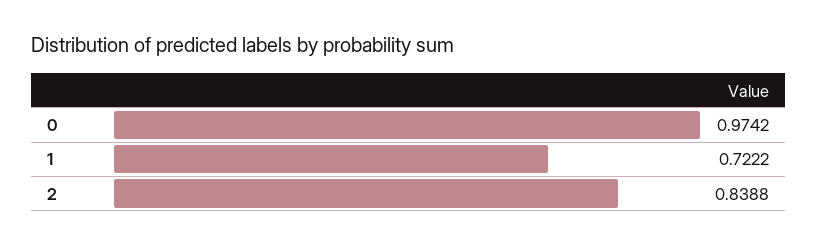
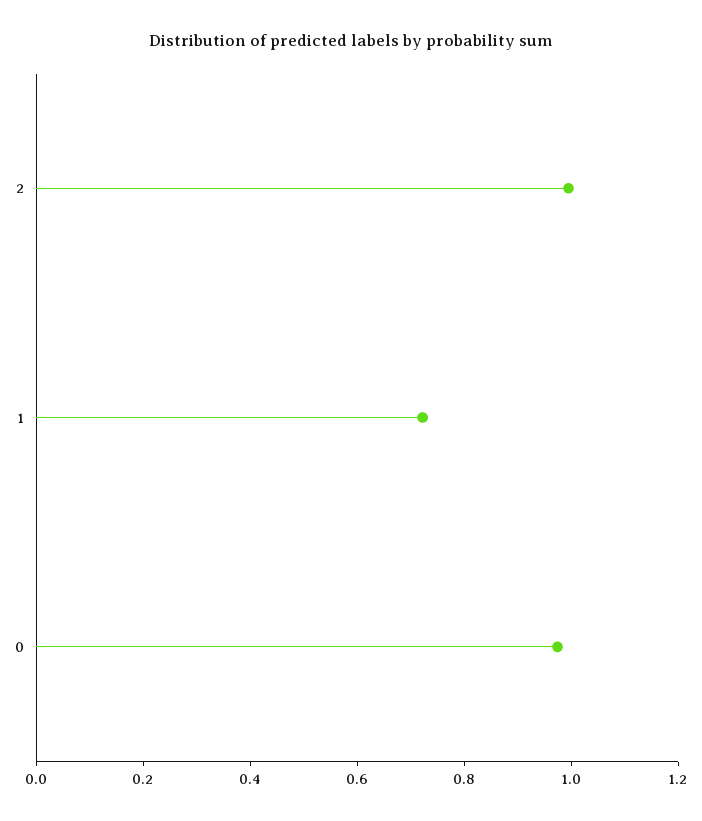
2: 0.8388 -> 1

